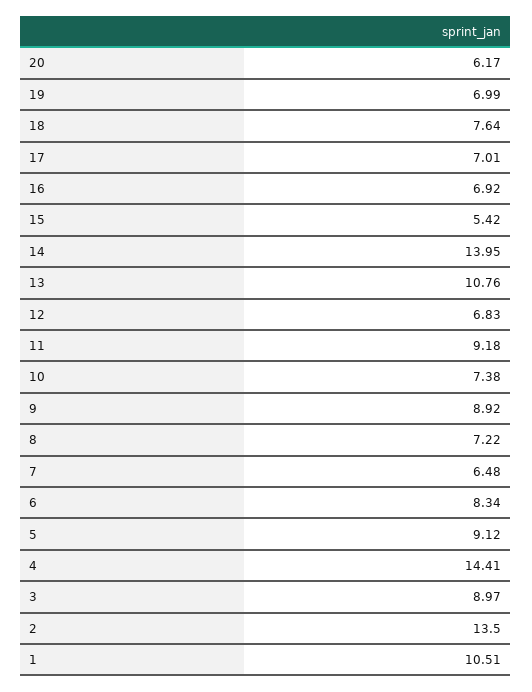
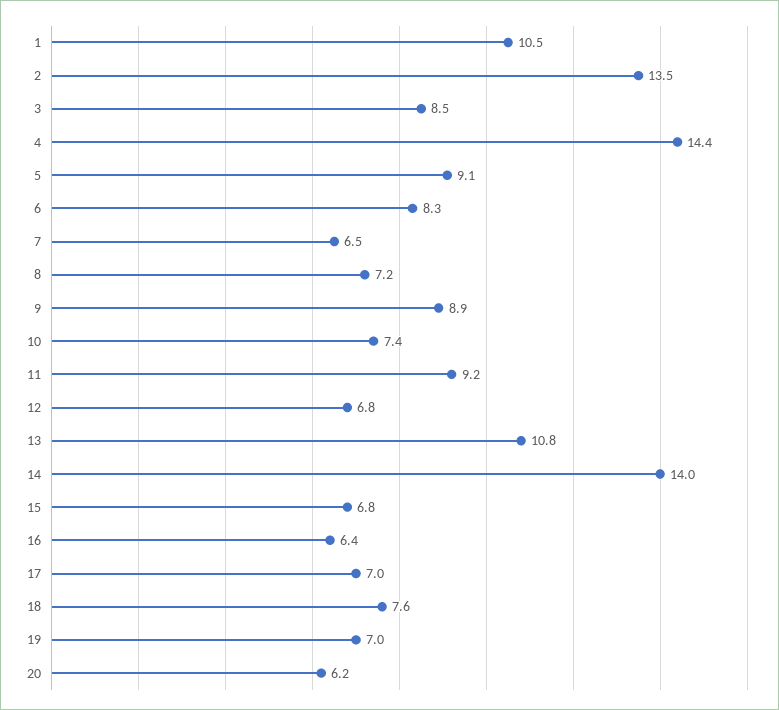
16: 6.92 -> 6.4
15: 5.42 -> 6.8
3: 8.97 -> 8.5

